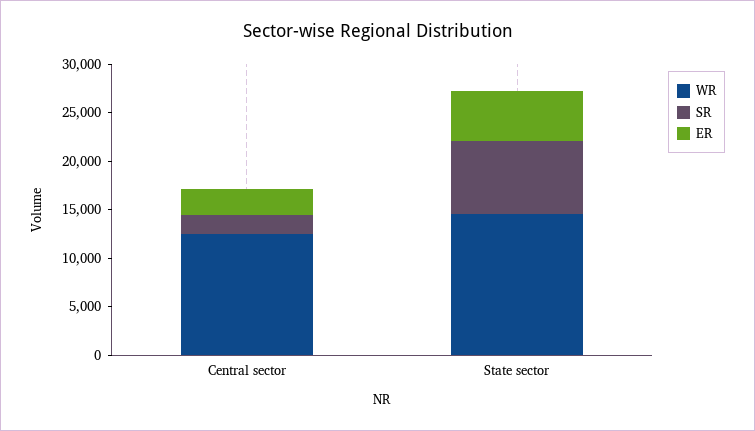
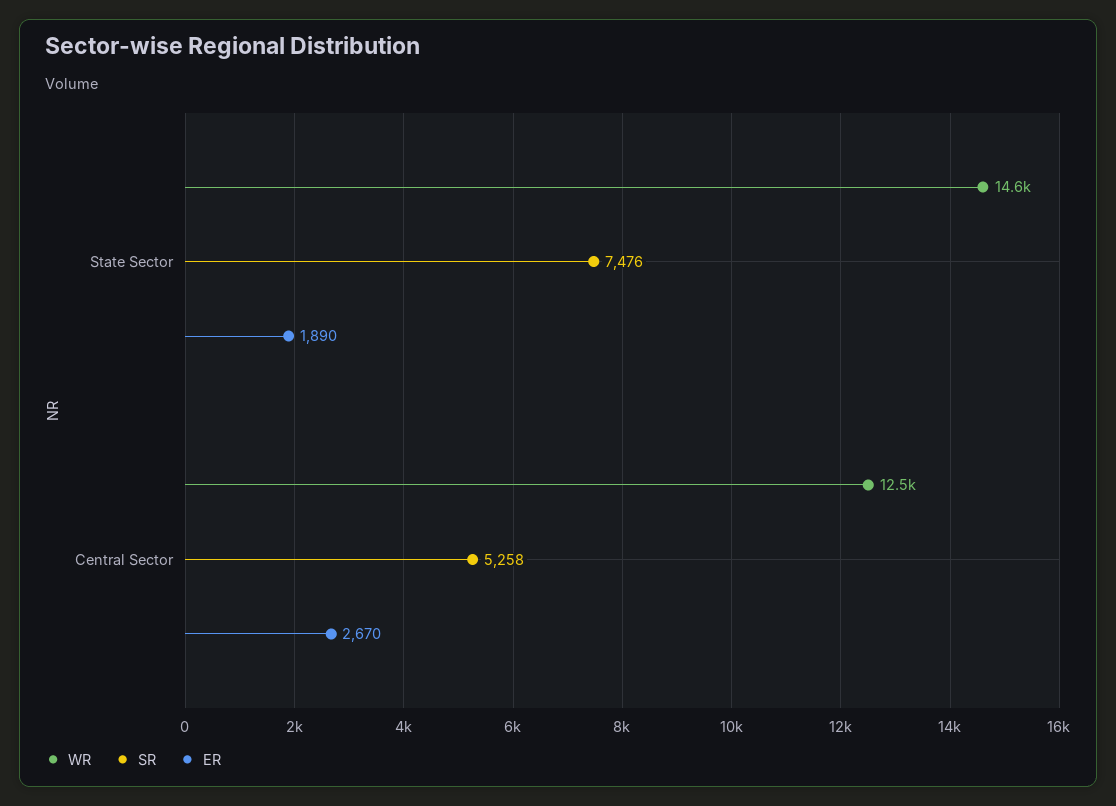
SR, Central sector: 2000 -> 5258
ER, State sector: 5000 -> 1890

